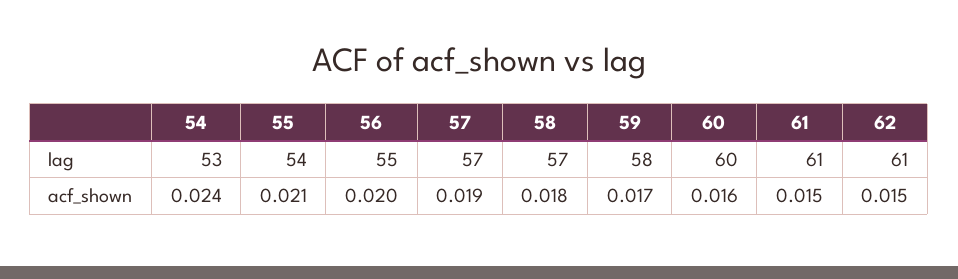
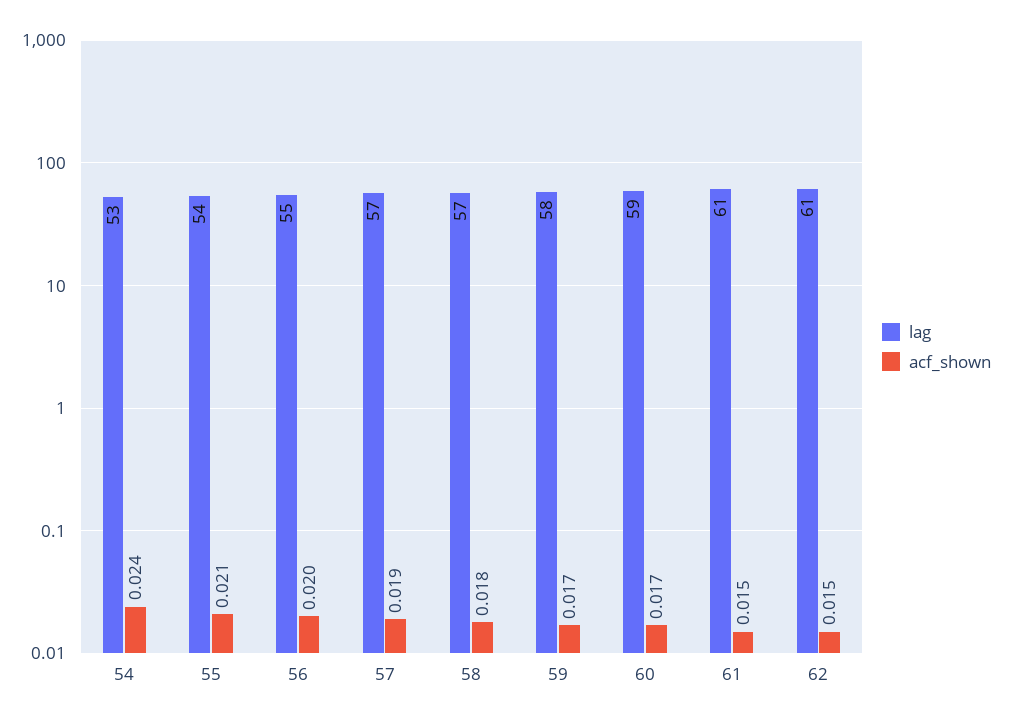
lag, 60: 60 -> 59
acf_shown, 60: 0.016 -> 0.017

